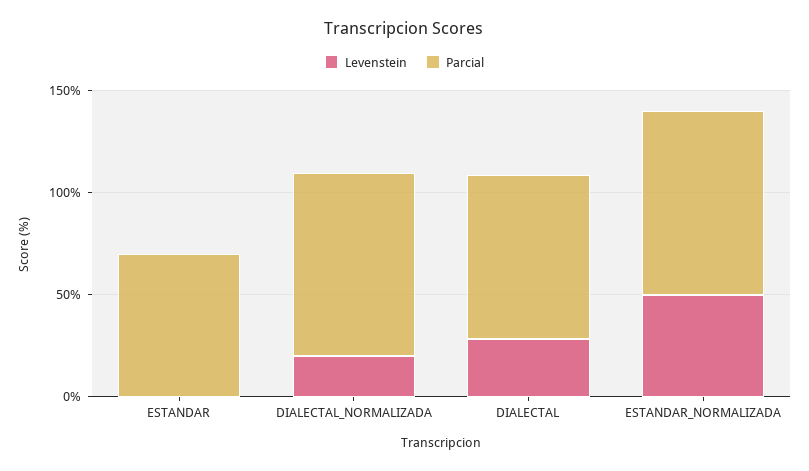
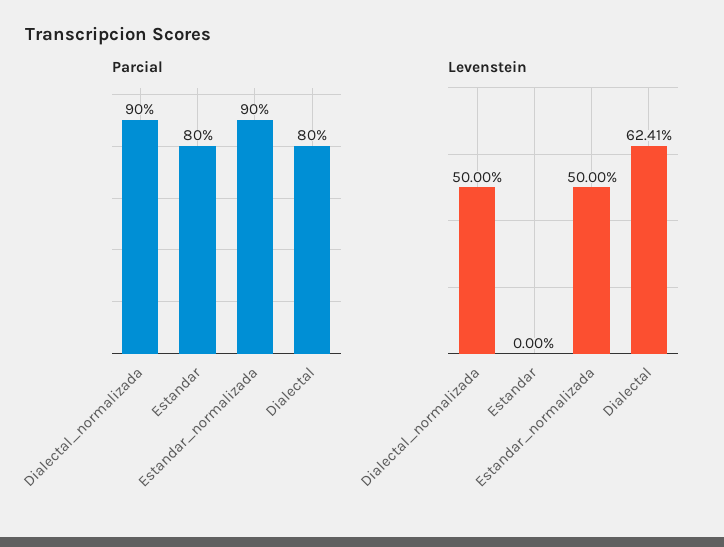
Parcial, ESTANDAR: 70 -> 80
Levenstein, DIALECTAL_NORMALIZADA: 20 -> 50
Levenstein, DIALECTAL: 30 -> 62.41

